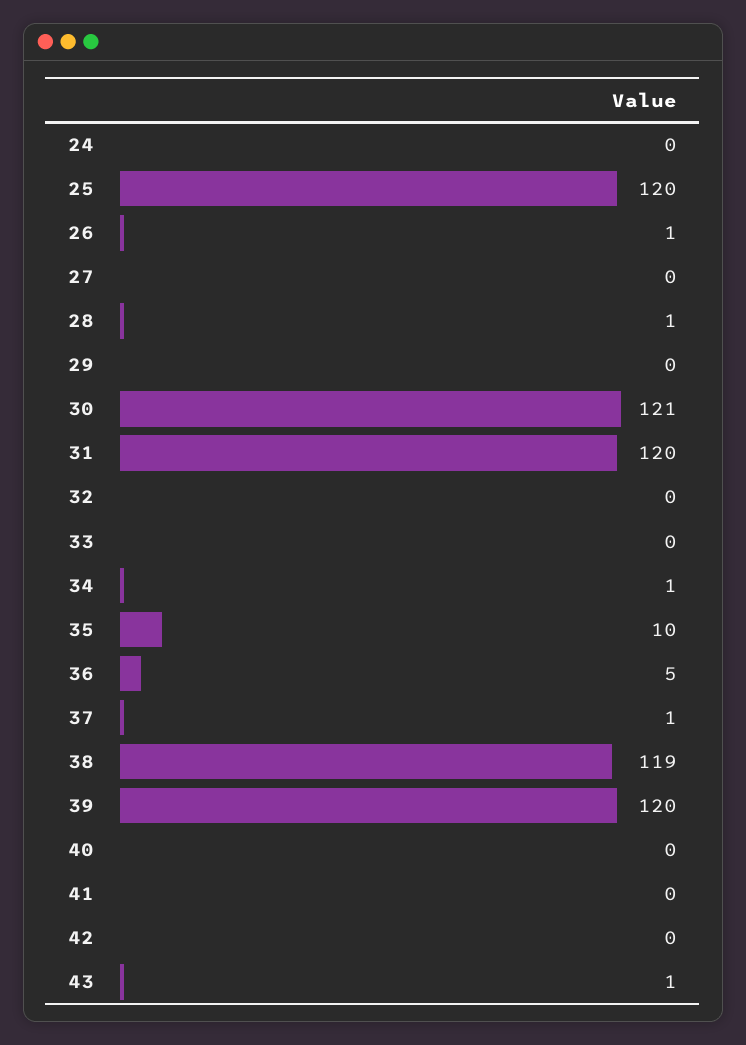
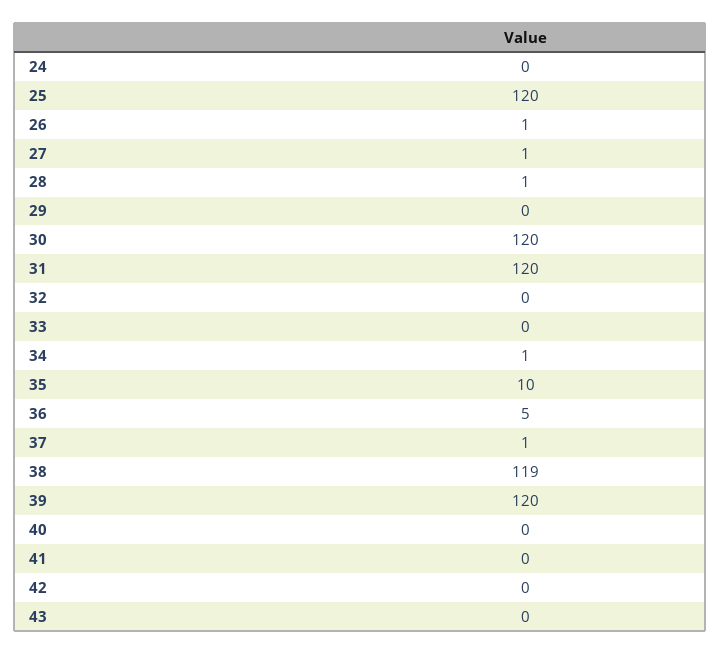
27: 0 -> 1
30: 121 -> 120
43: 1 -> 0

